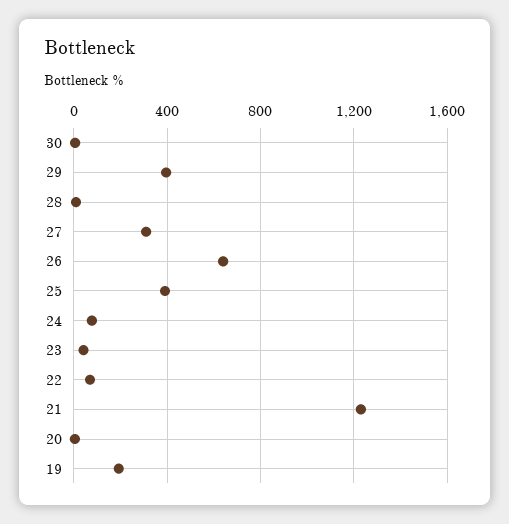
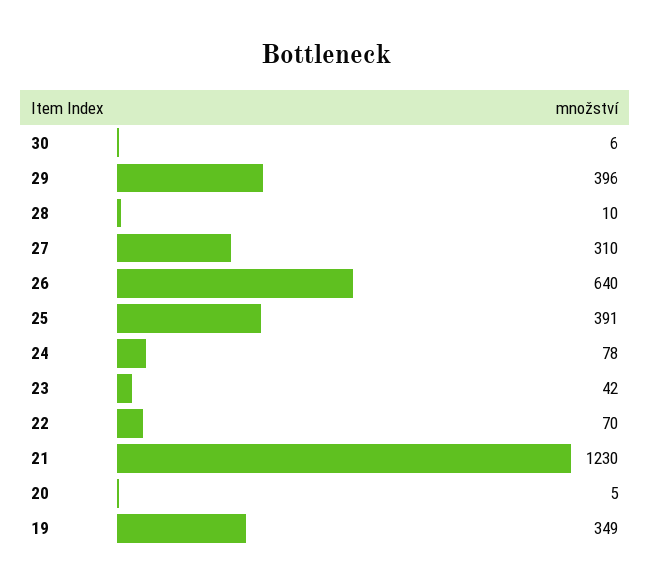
19: 200 -> 349

